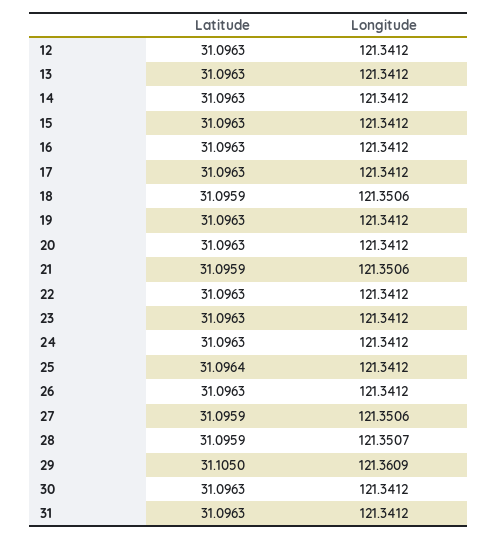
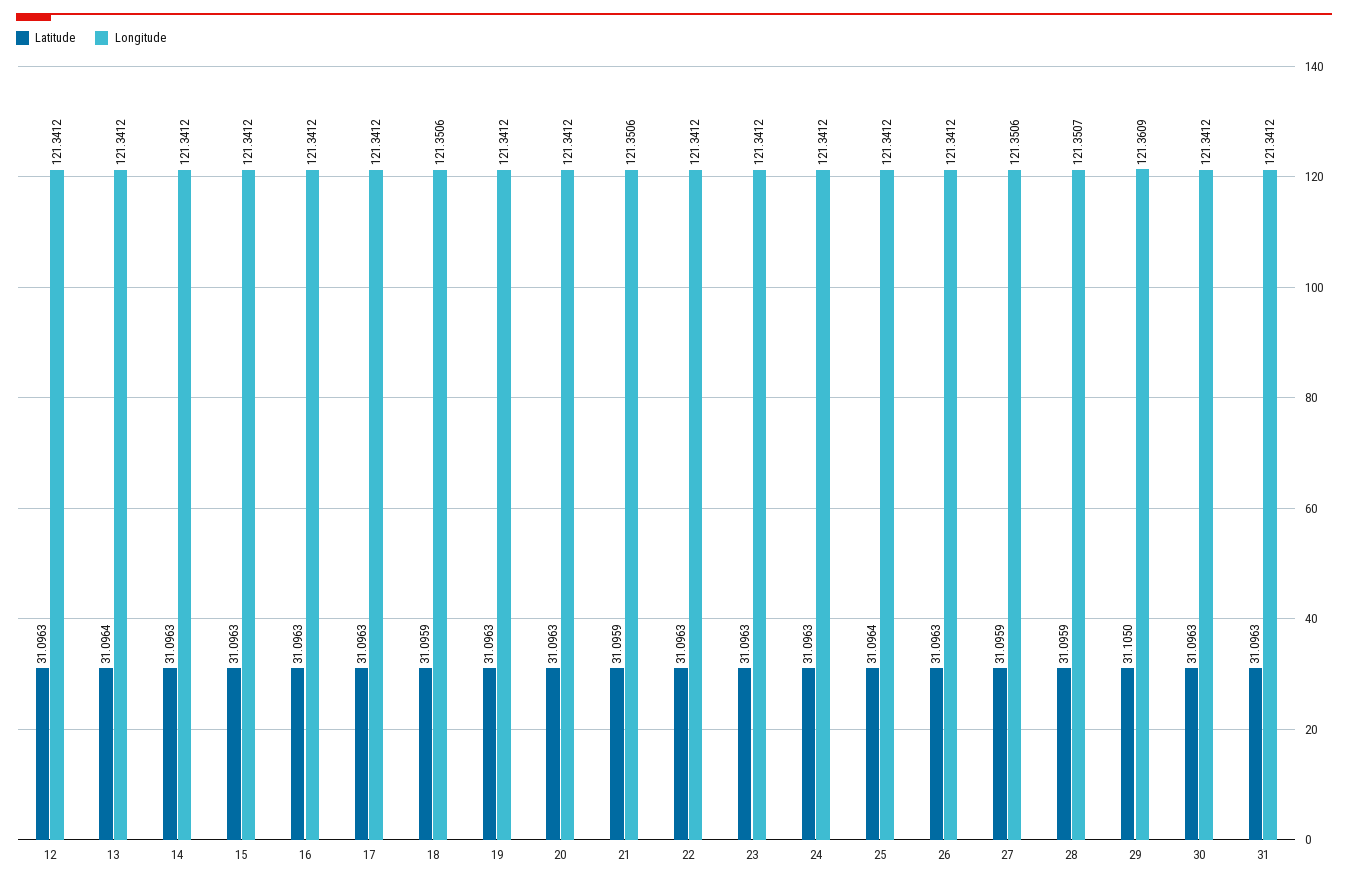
Latitude, 13: 31.0963 -> 31.0964

